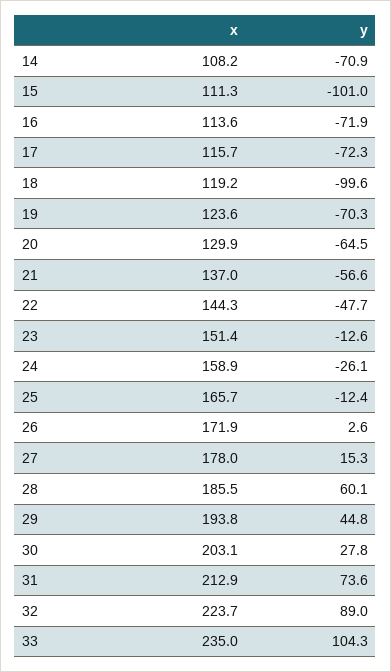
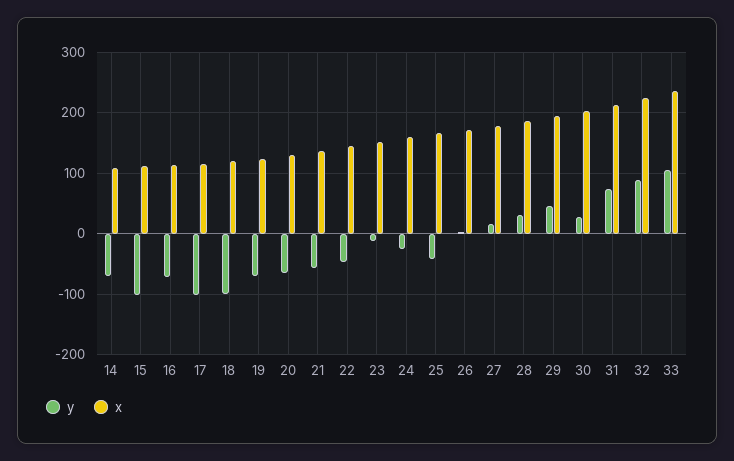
y, 17: -72.3 -> -100
y, 25: -12.4 -> -40
y, 28: 60.1 -> 30

